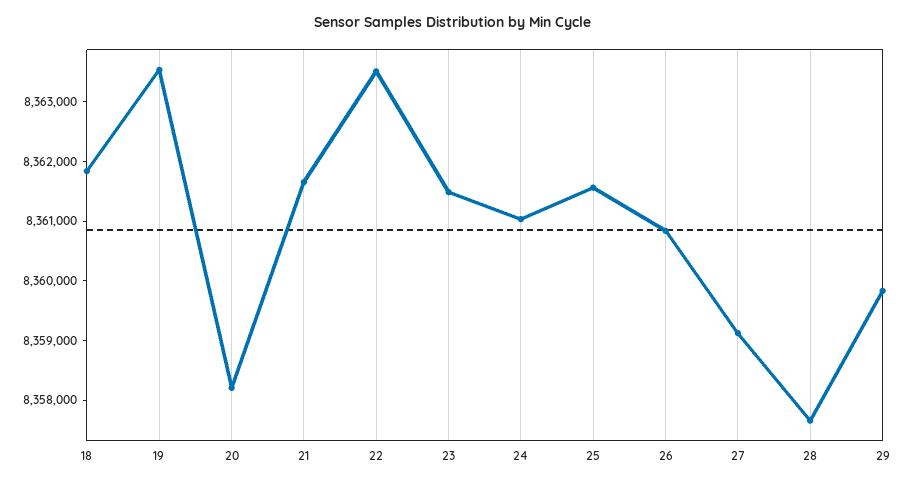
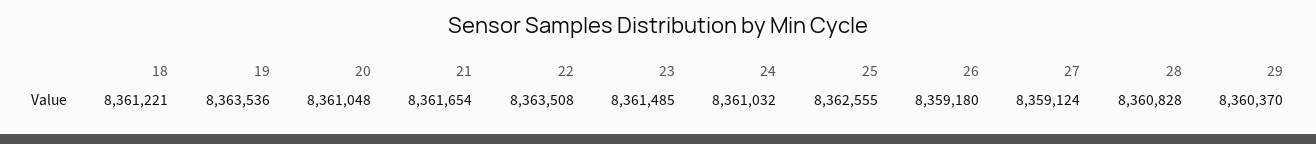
18: 8361800 -> 8361221
20: 8358200 -> 8361048
25: 8361600 -> 8362555
26: 8360800 -> 8359180
28: 8357600 -> 8360828
29: 8359800 -> 8360370

